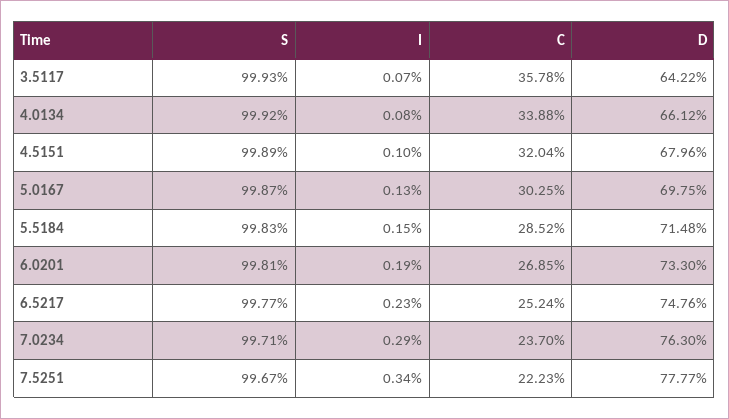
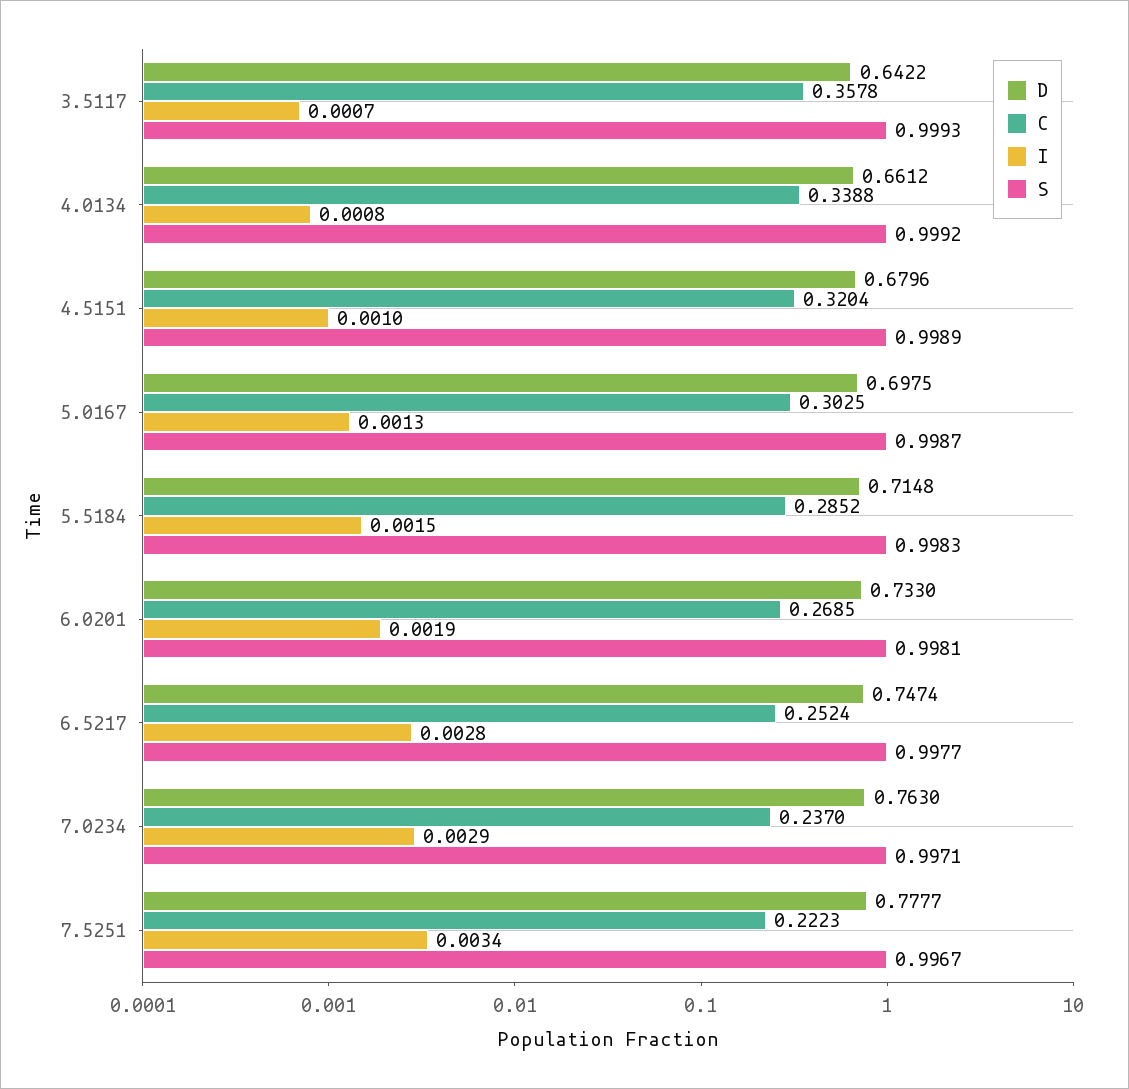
I, 6.5217: 0.0023 -> 0.0028
D, 6.5217: 0.7476 -> 0.7474

